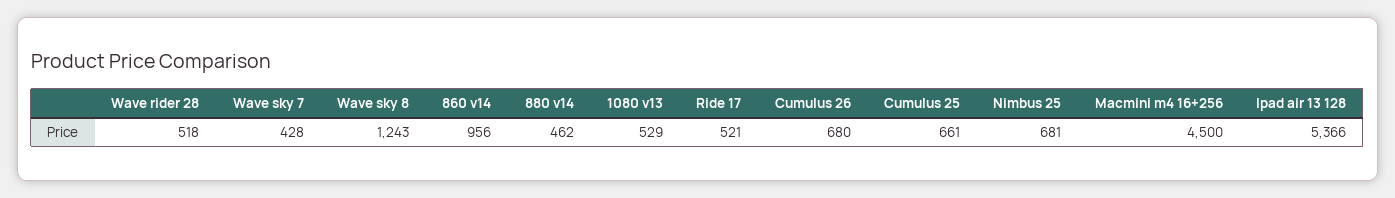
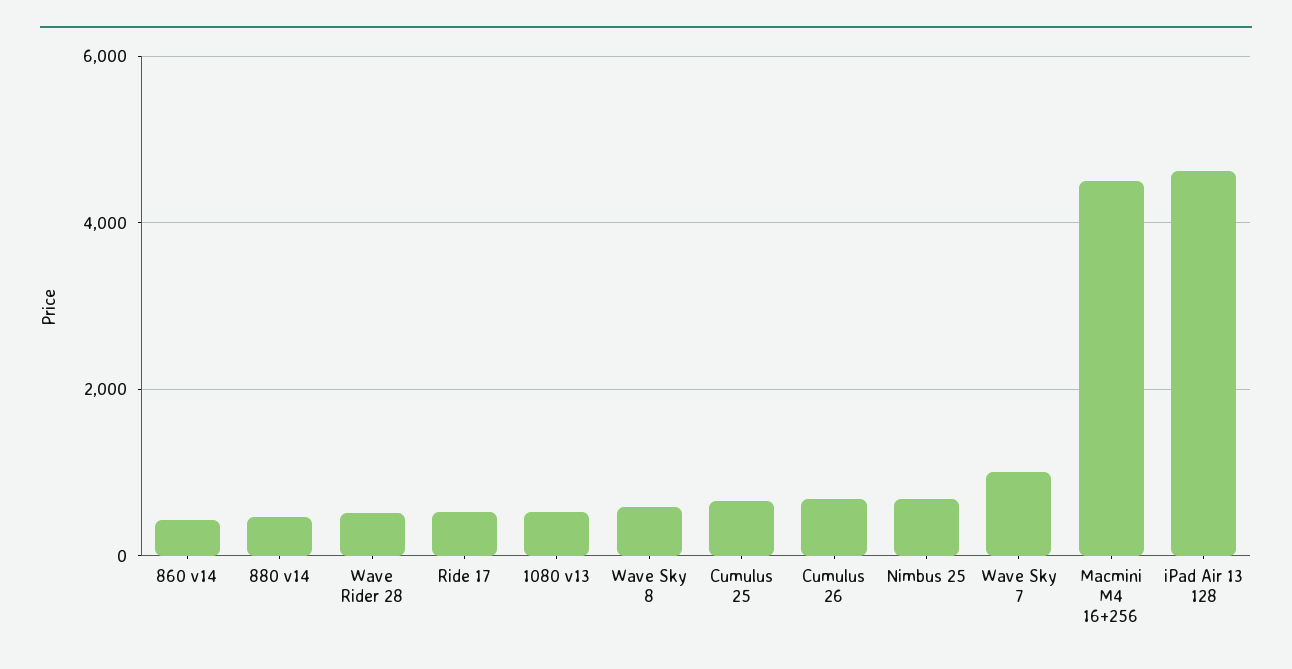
Wave sky 7: 428 -> 1000
Wave sky 8: 1243 -> 600
860 v14: 956 -> 400
Ipad air 13 128: 5366 -> 4600

